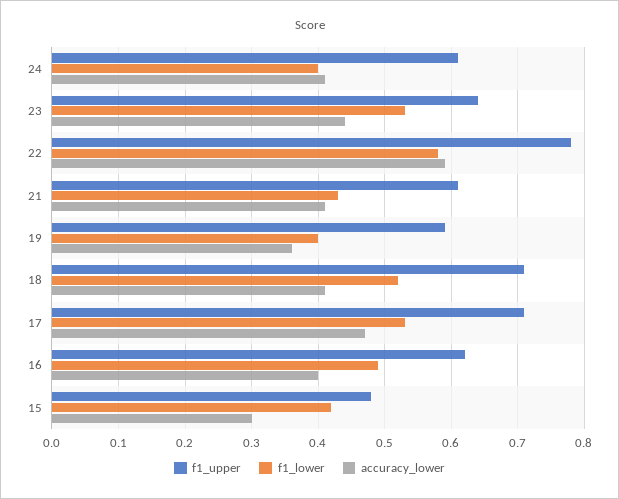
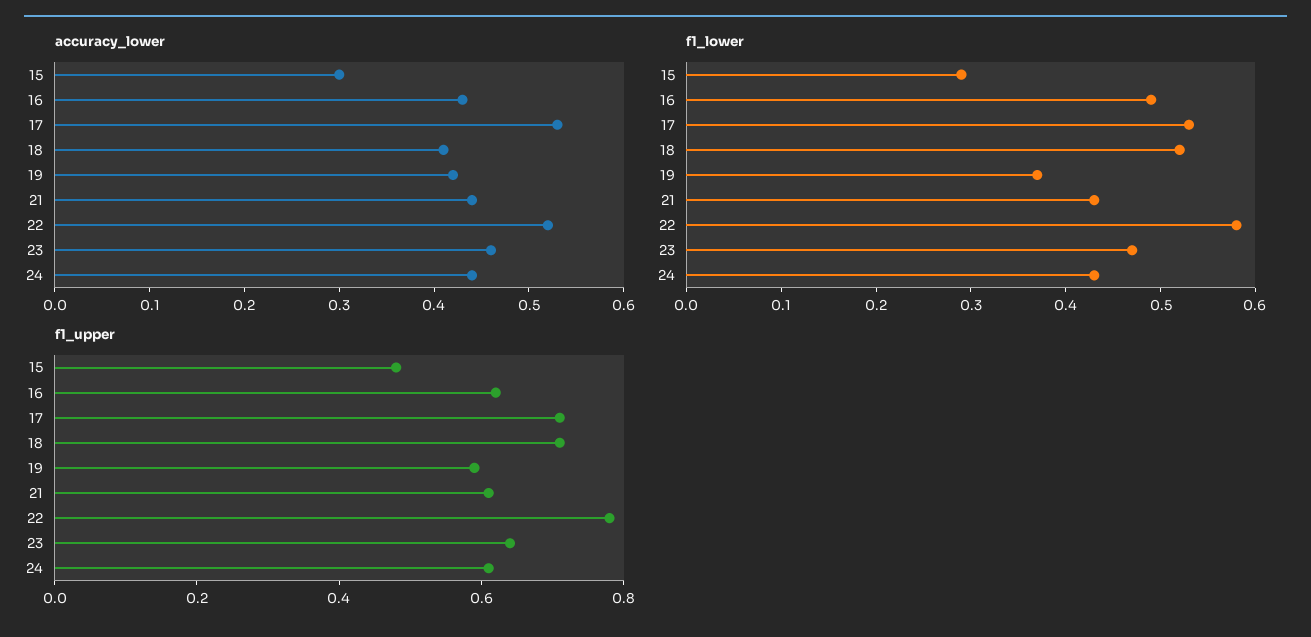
f1_lower, 24: 0.4 -> 0.43
accuracy_lower, 24: 0.41 -> 0.44
f1_lower, 23: 0.53 -> 0.47
accuracy_lower, 23: 0.44 -> 0.46
accuracy_lower, 22: 0.59 -> 0.52
accuracy_lower, 21: 0.41 -> 0.44
f1_lower, 19: 0.4 -> 0.37
accuracy_lower, 19: 0.36 -> 0.42
accuracy_lower, 17: 0.47 -> 0.53
accuracy_lower, 16: 0.4 -> 0.43
f1_lower, 15: 0.42 -> 0.29

